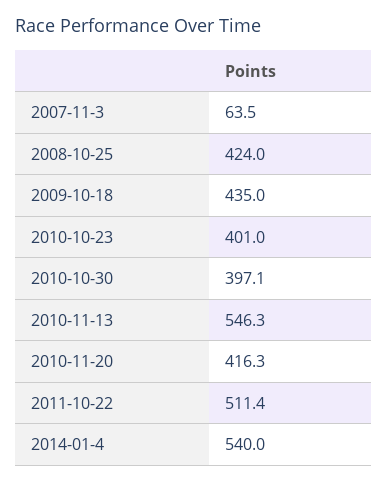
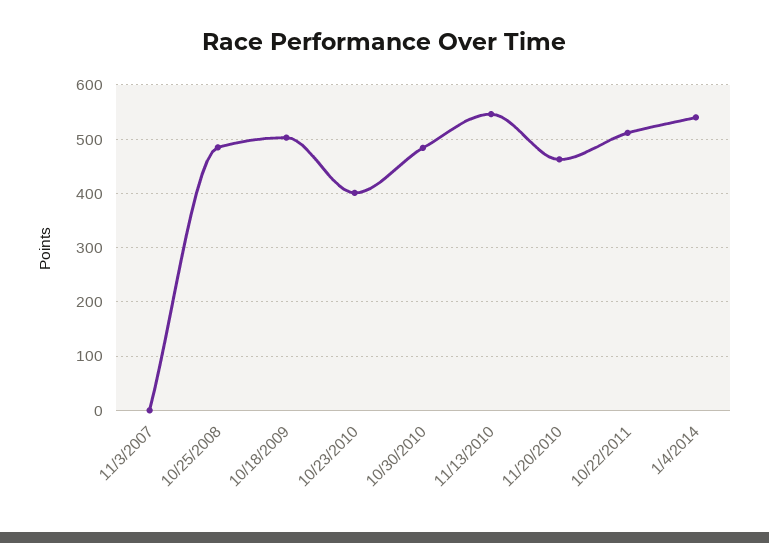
2007-11-3: 63.5 -> 0
2008-10-25: 424 -> 480
2009-10-18: 435 -> 500
2010-10-30: 397.1 -> 480
2010-11-20: 416.3 -> 460

